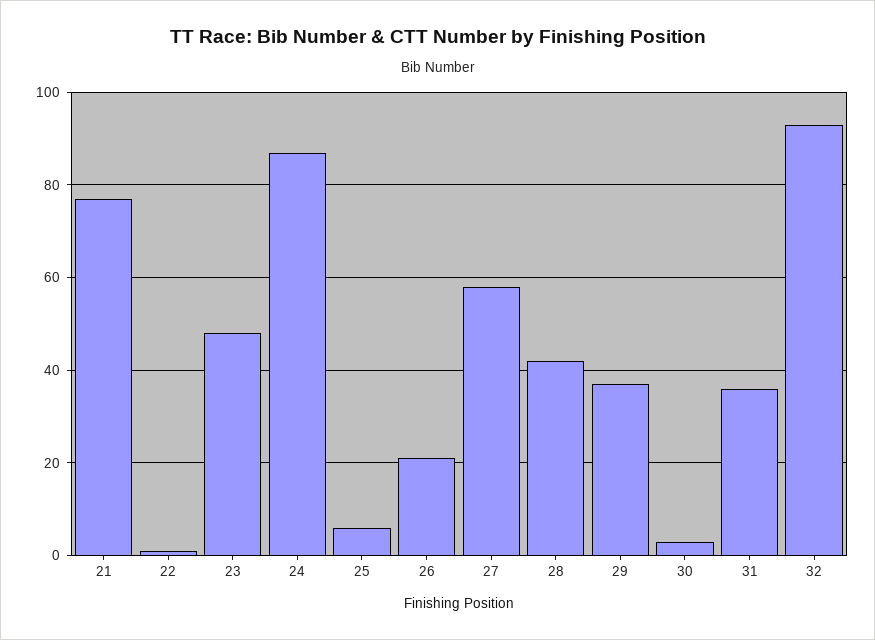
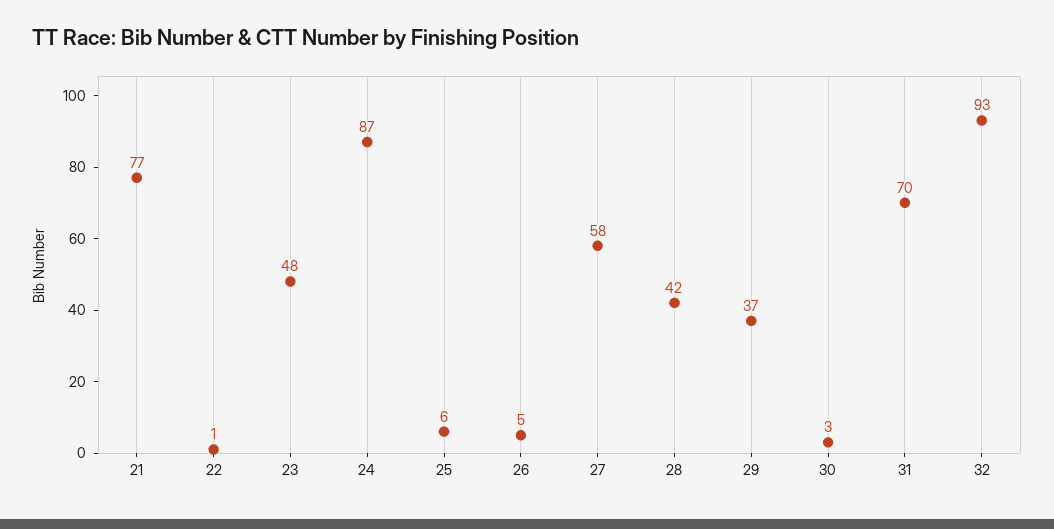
26: 20 -> 5
31: 35 -> 70

